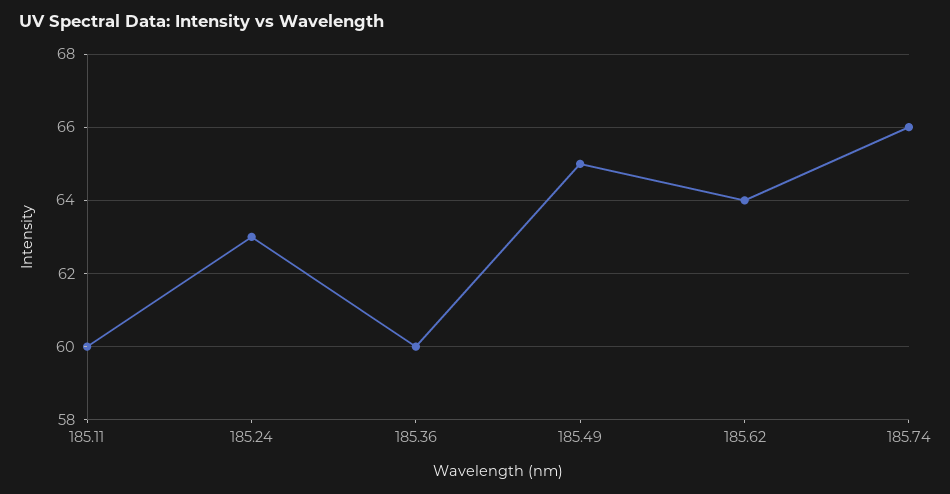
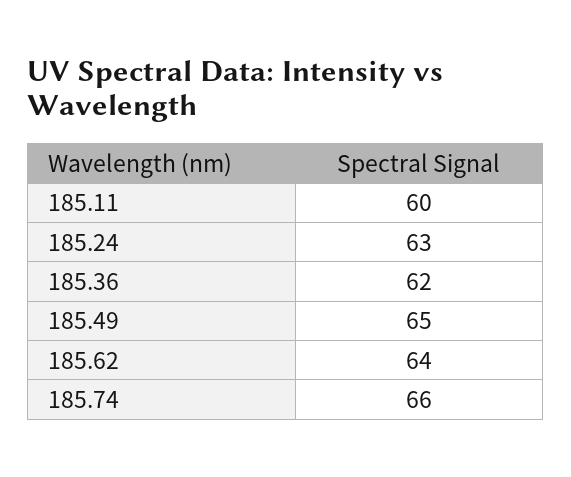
185.36: 60 -> 62

